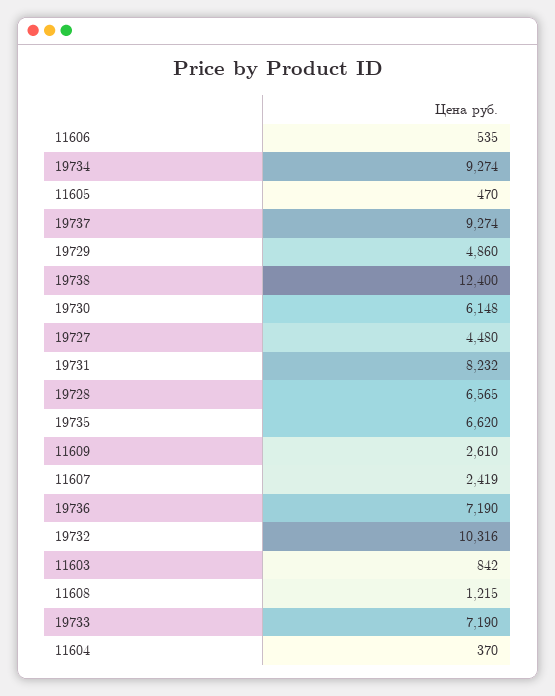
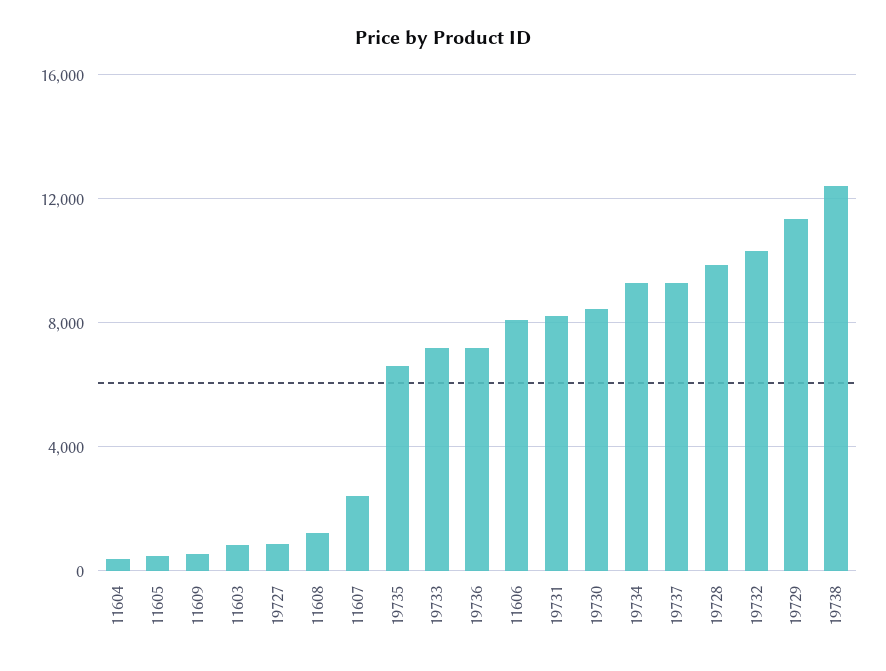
11606: 535 -> 8000
19729: 4860 -> 11500
19730: 6148 -> 8500
19727: 4480 -> 1000
19728: 6565 -> 10000
11609: 2610 -> 500

